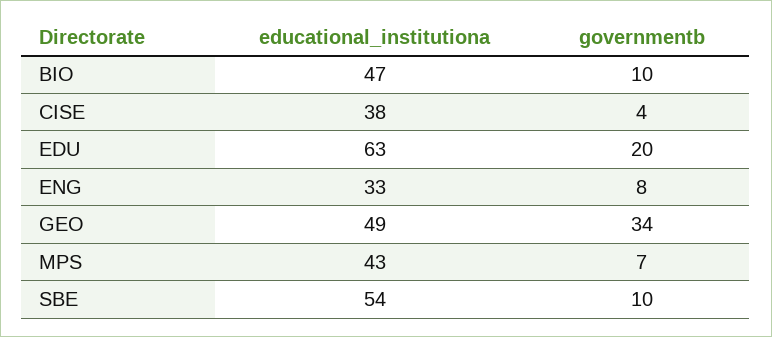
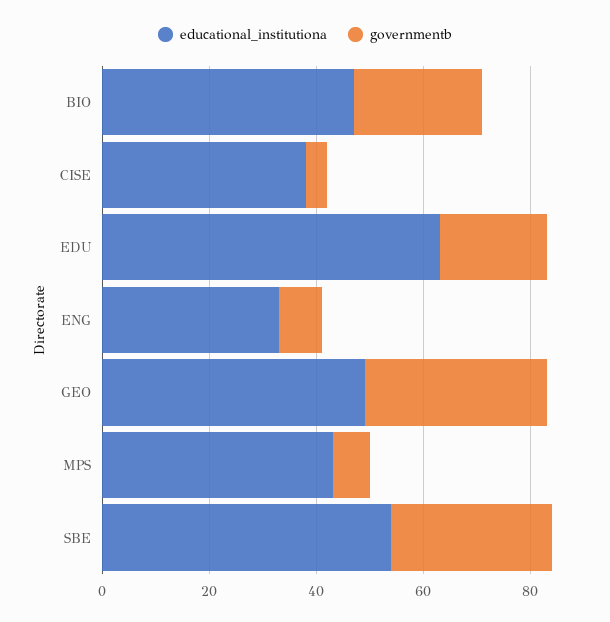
governmentb, BIO: 10 -> 25
governmentb, SBE: 10 -> 30

